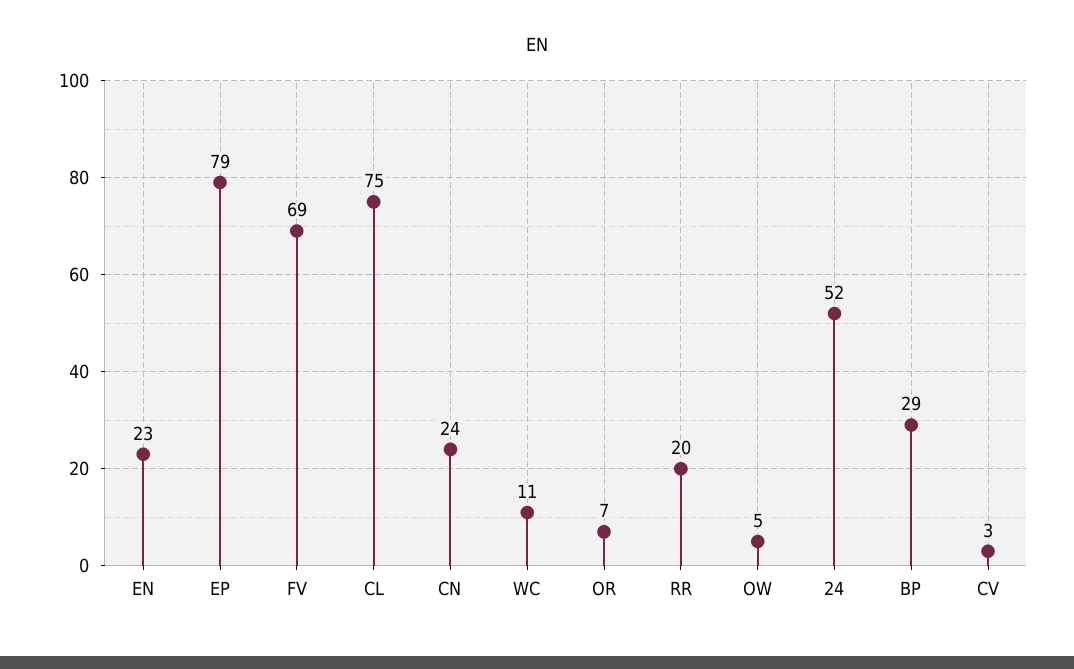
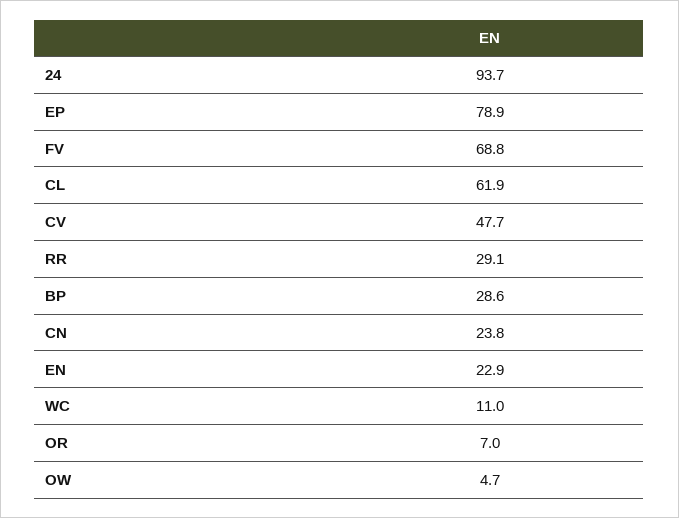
CL: 75 -> 61.9
RR: 20 -> 29.1
24: 52 -> 93.7
CV: 3 -> 47.7

